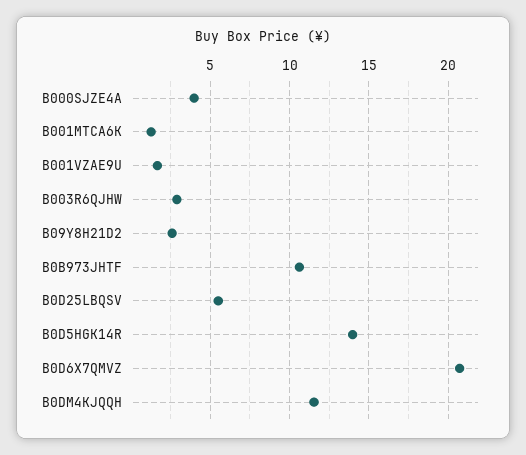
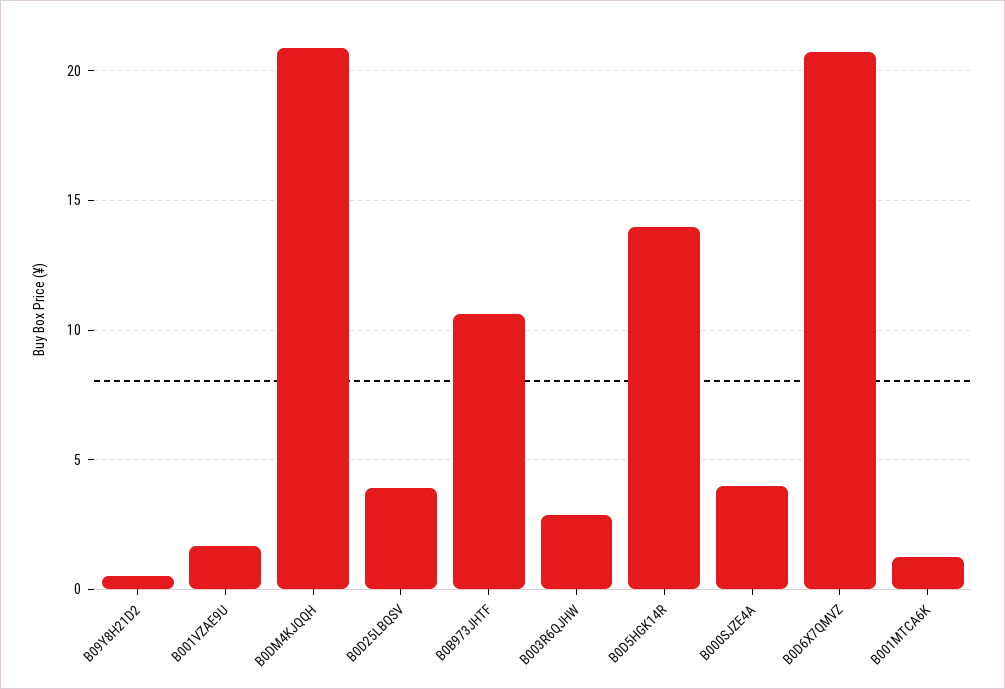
B09Y8H21D2: 2.5 -> 0.5
B0D25LBQSV: 5.5 -> 4
B0DM4KJQQH: 11.5 -> 21

